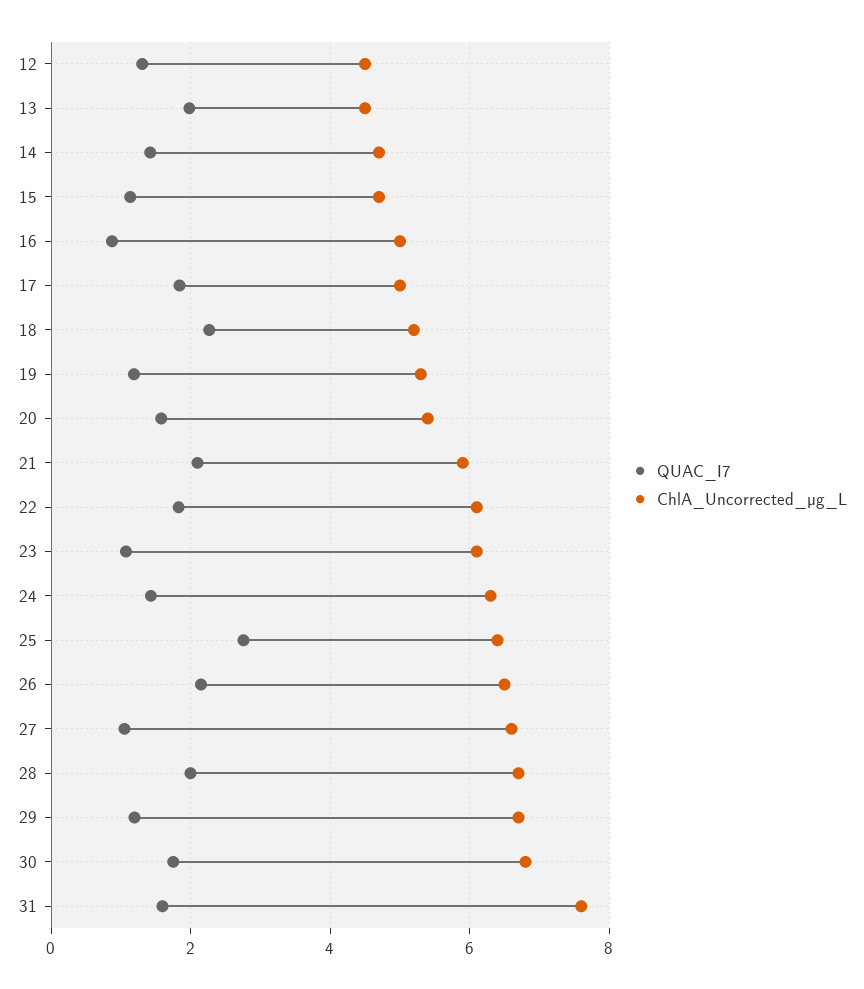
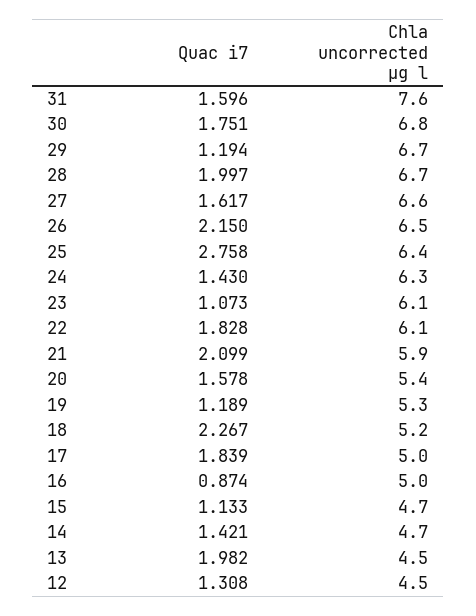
QUAC_I7, 27: 1 -> 1.617

